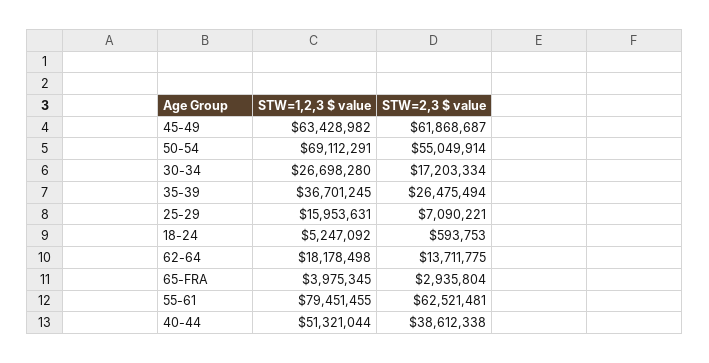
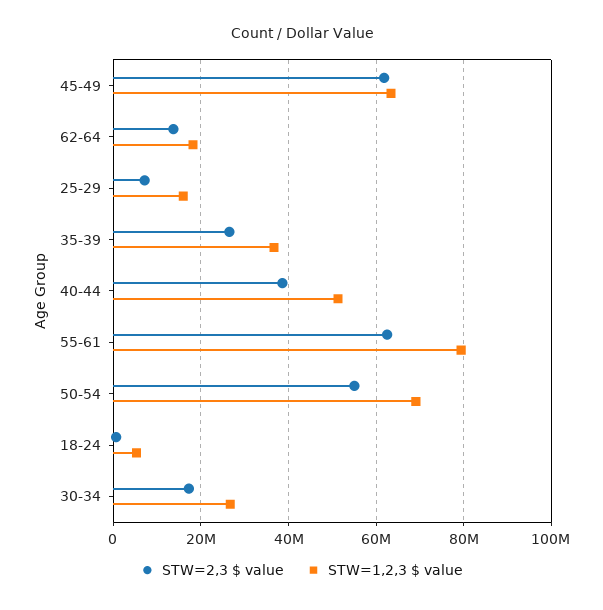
STW=1,2,3 $ value, 65-FRA: 3975345 -> none
STW=2,3 $ value, 65-FRA: 2935804 -> none

